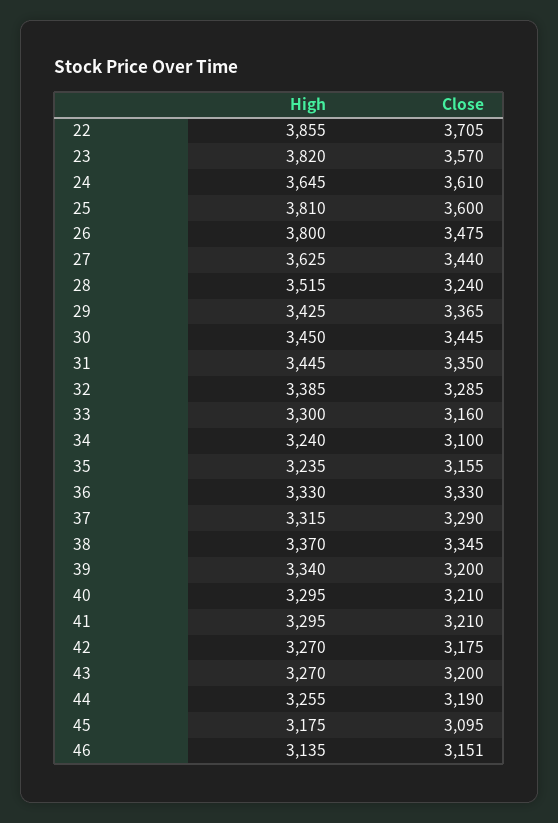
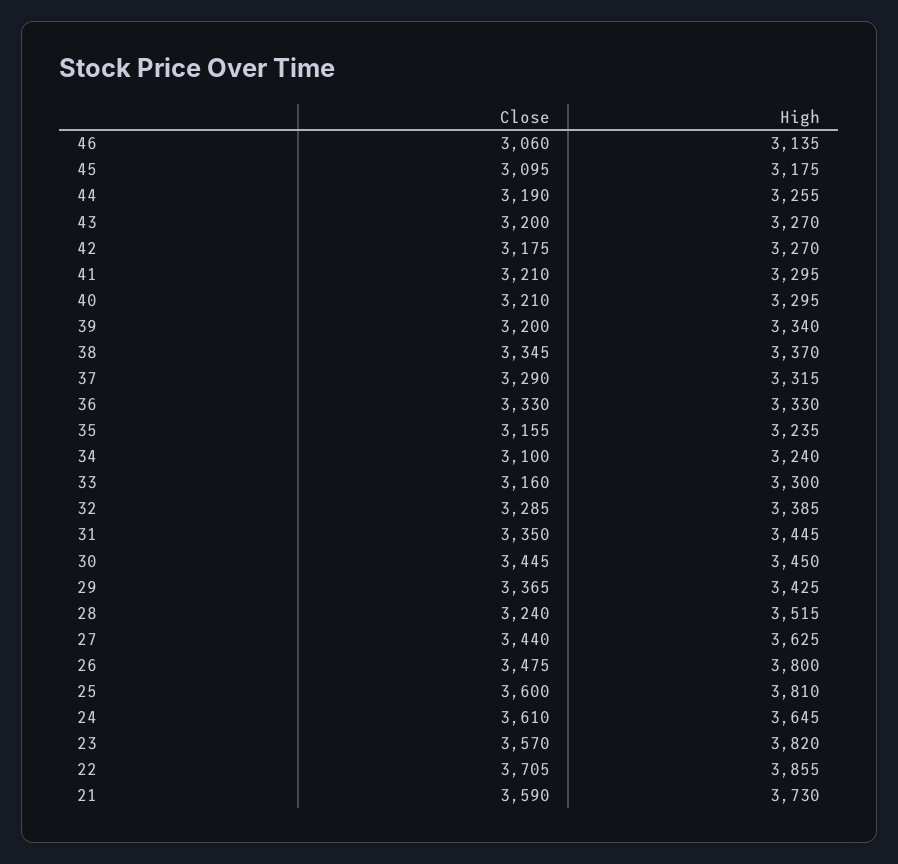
Close, 46: 3151 -> 3060
Close, 21: none -> 3590
High, 21: none -> 3730

